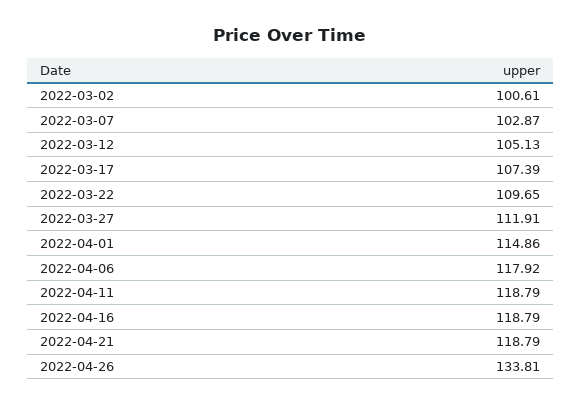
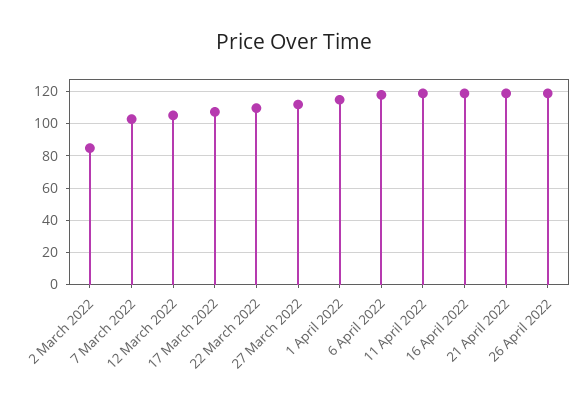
2022-03-02: 100.61 -> 85
2022-04-26: 133.81 -> 120

